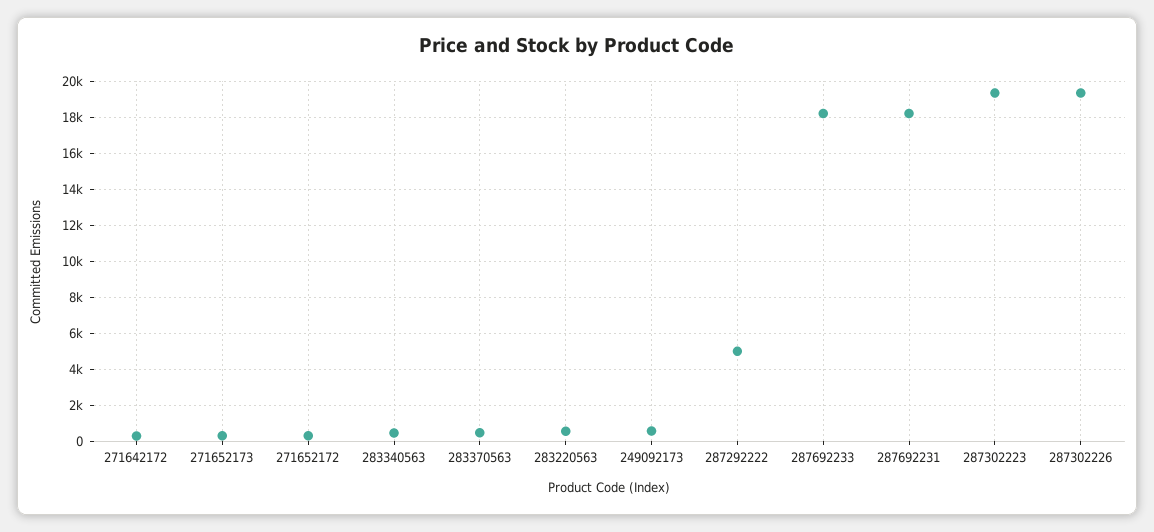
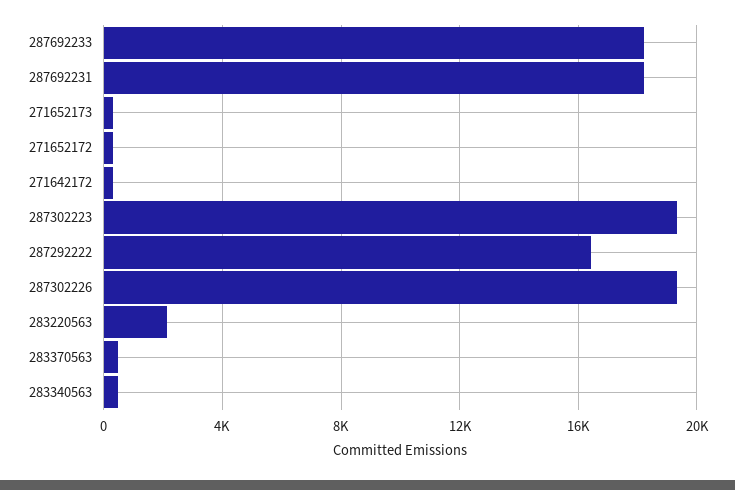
283220563: 500 -> 2000
249092173: 500 -> none
287292222: 5000 -> 16500

